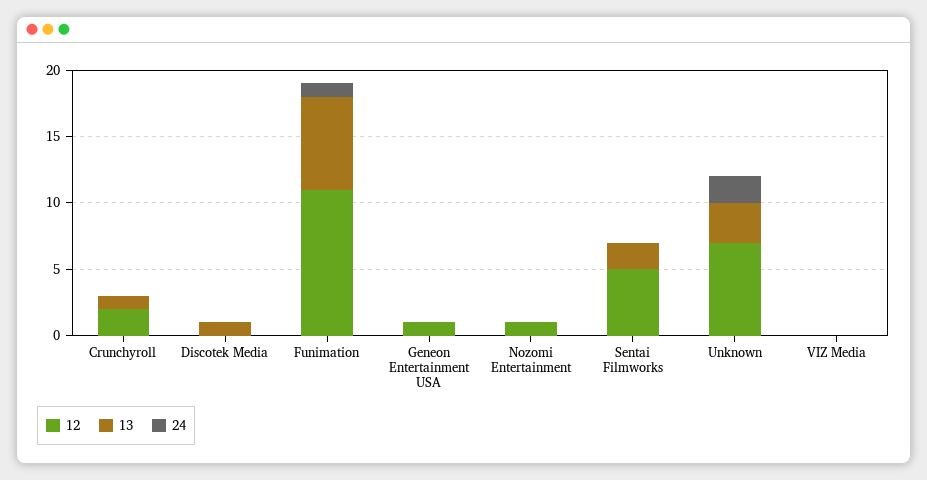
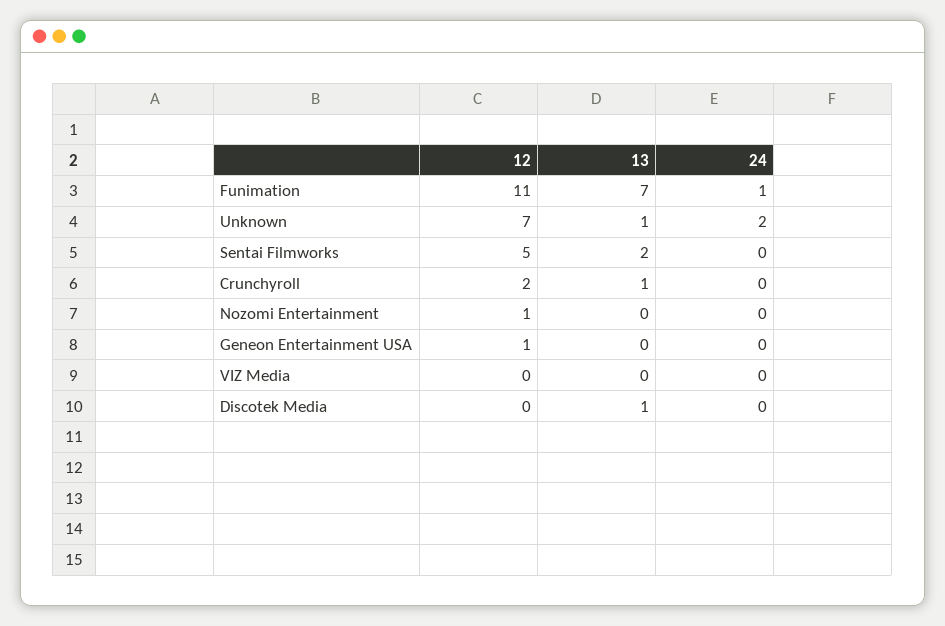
13, Unknown: 3 -> 1

